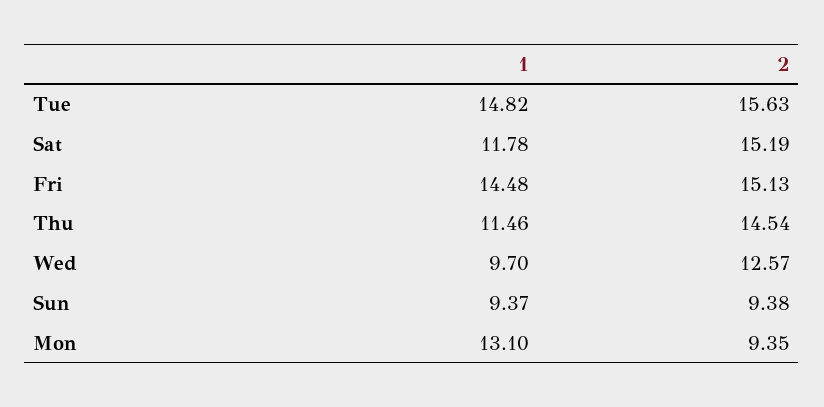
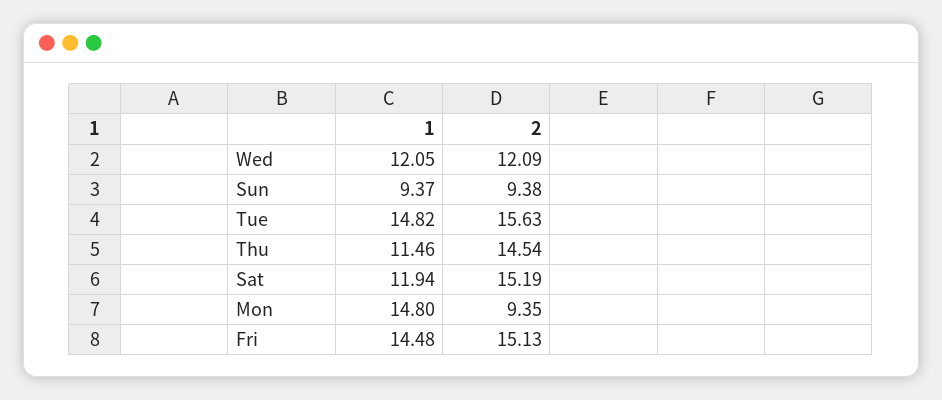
1, Sat: 11.78 -> 11.94
1, Wed: 9.7 -> 12.05
2, Wed: 12.57 -> 12.09
1, Mon: 13.1 -> 14.8

